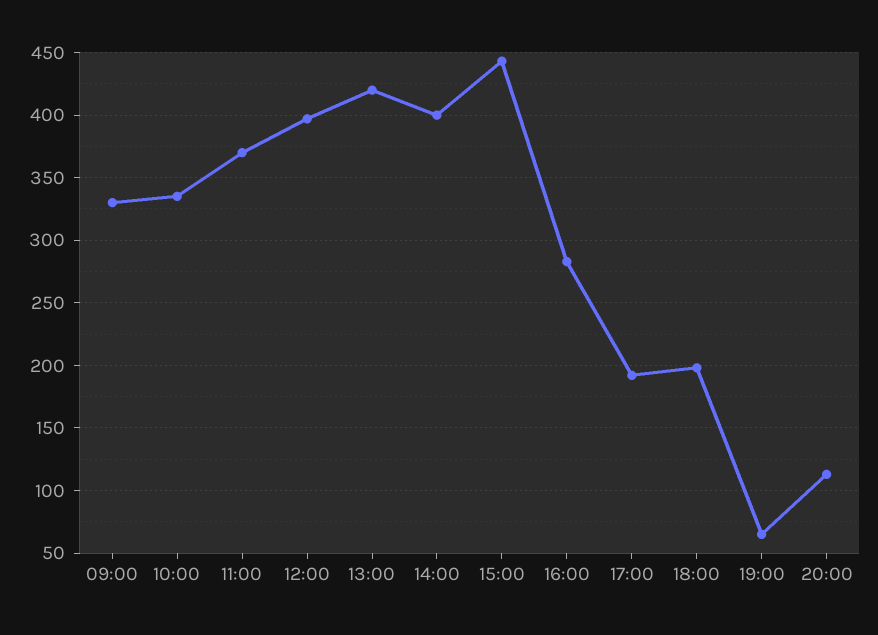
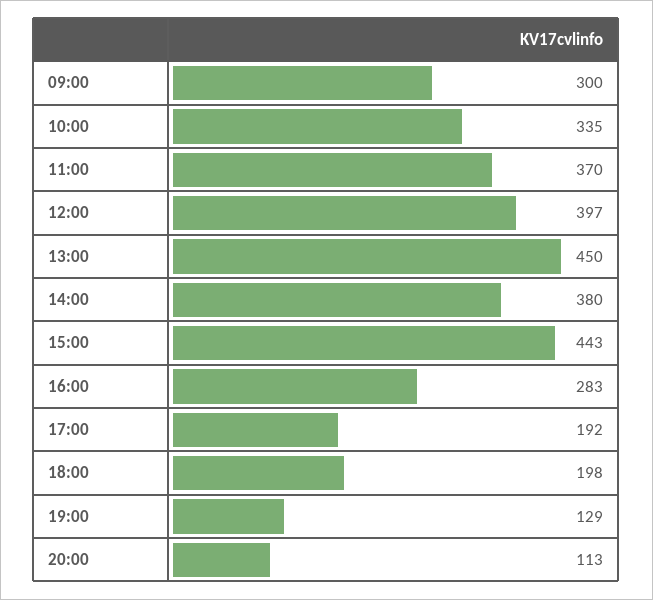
09:00: 330 -> 300
13:00: 420 -> 450
14:00: 400 -> 380
19:00: 65 -> 129

